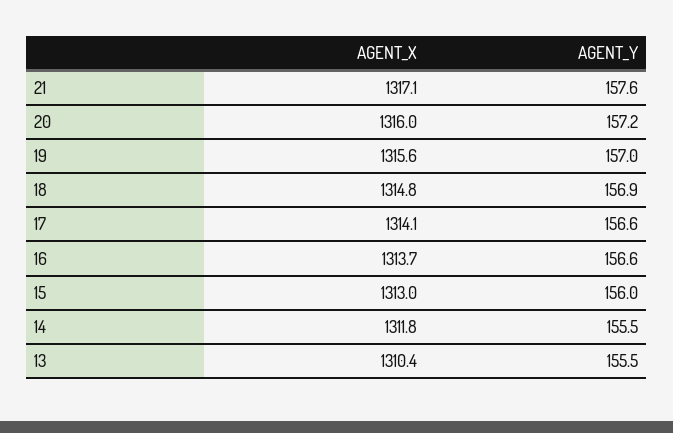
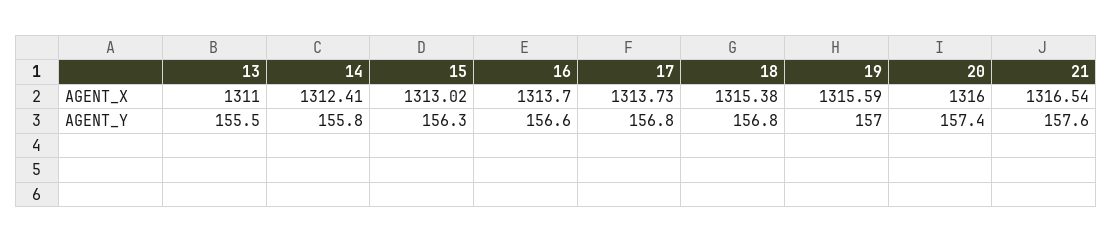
AGENT_X, 21: 1317.1 -> 1316.54
AGENT_Y, 20: 157.2 -> 157.4
AGENT_X, 18: 1314.8 -> 1315.38
AGENT_Y, 18: 156.9 -> 156.8
AGENT_X, 17: 1314.1 -> 1313.73
AGENT_Y, 17: 156.6 -> 156.8
AGENT_Y, 15: 156 -> 156.3
AGENT_X, 14: 1311.8 -> 1312.41
AGENT_Y, 14: 155.5 -> 155.8
AGENT_X, 13: 1310.4 -> 1311

